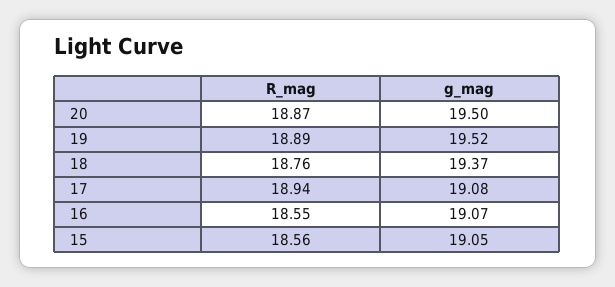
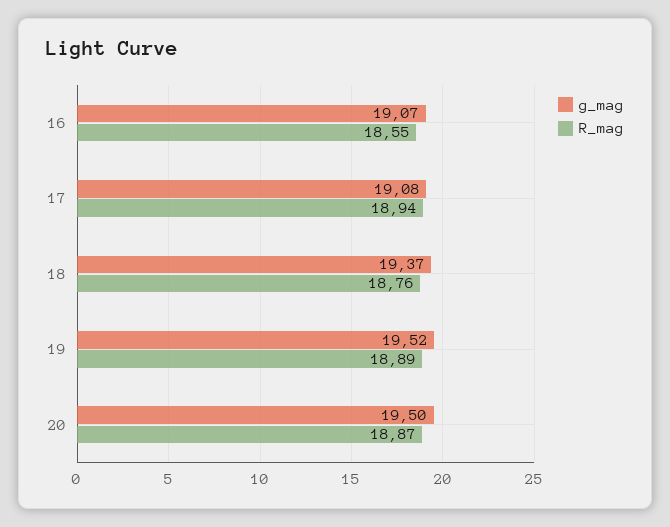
R_mag, 15: 18.56 -> none
g_mag, 15: 19.05 -> none

